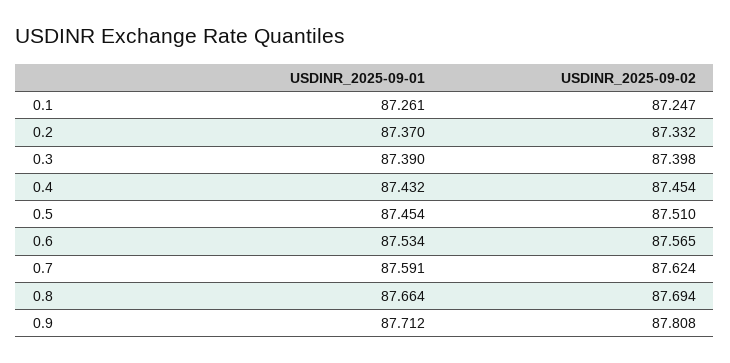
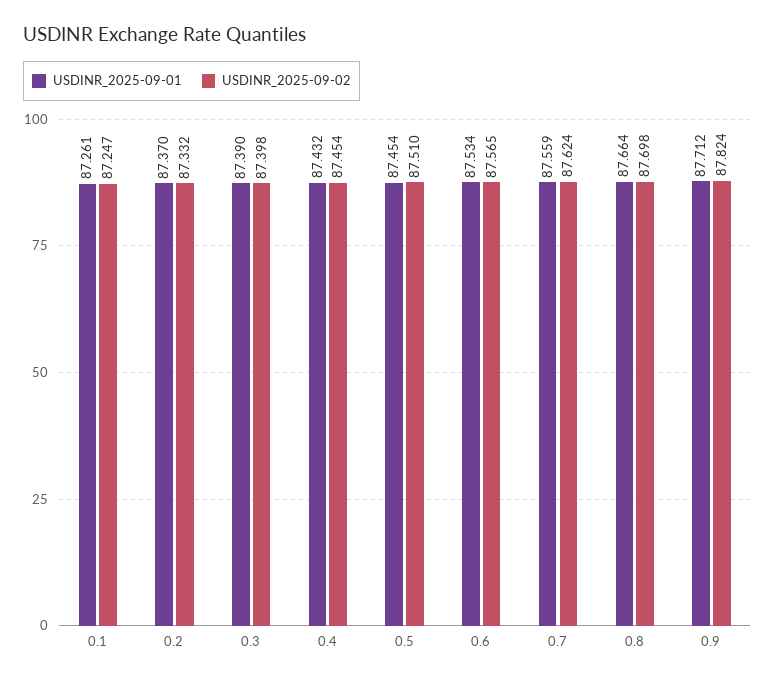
USDINR_2025-09-01, 0.7: 87.591 -> 87.559
USDINR_2025-09-02, 0.8: 87.694 -> 87.698
USDINR_2025-09-02, 0.9: 87.808 -> 87.824

